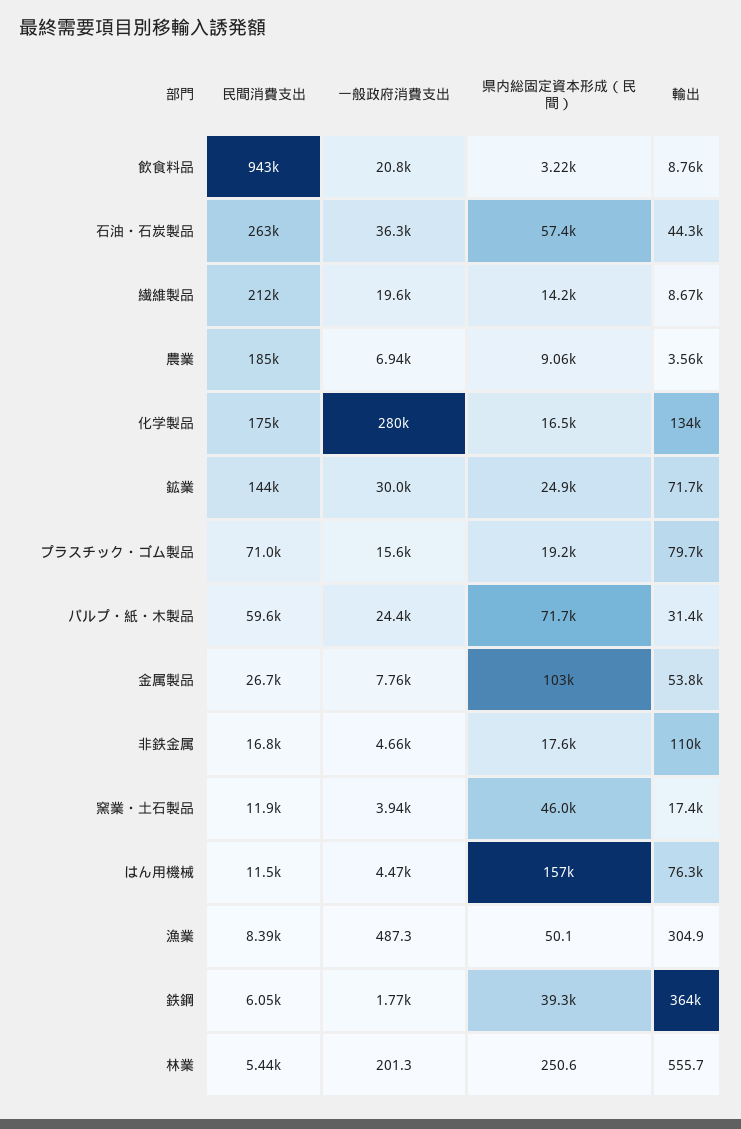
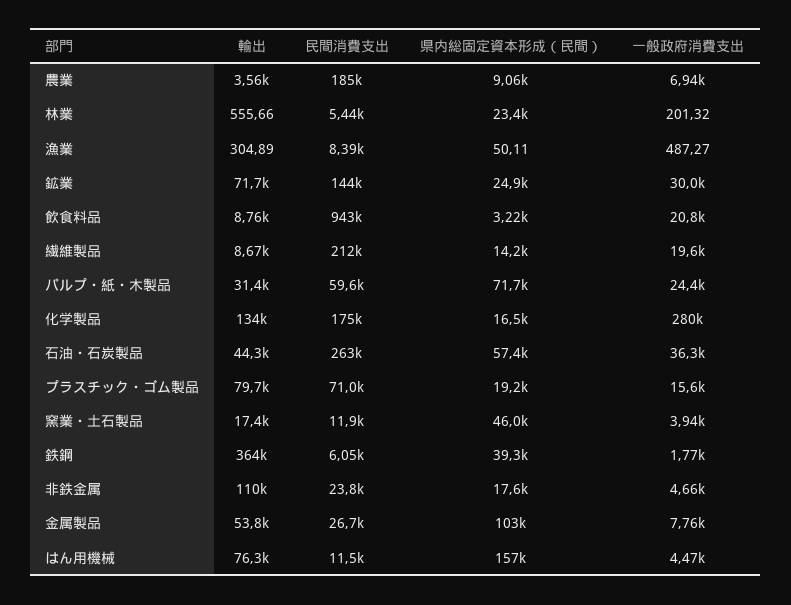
民間消費支出, 非鉄金属: 16800 -> 23800
県内総固定資本形成（民間）, 林業: 250.6 -> 23400

